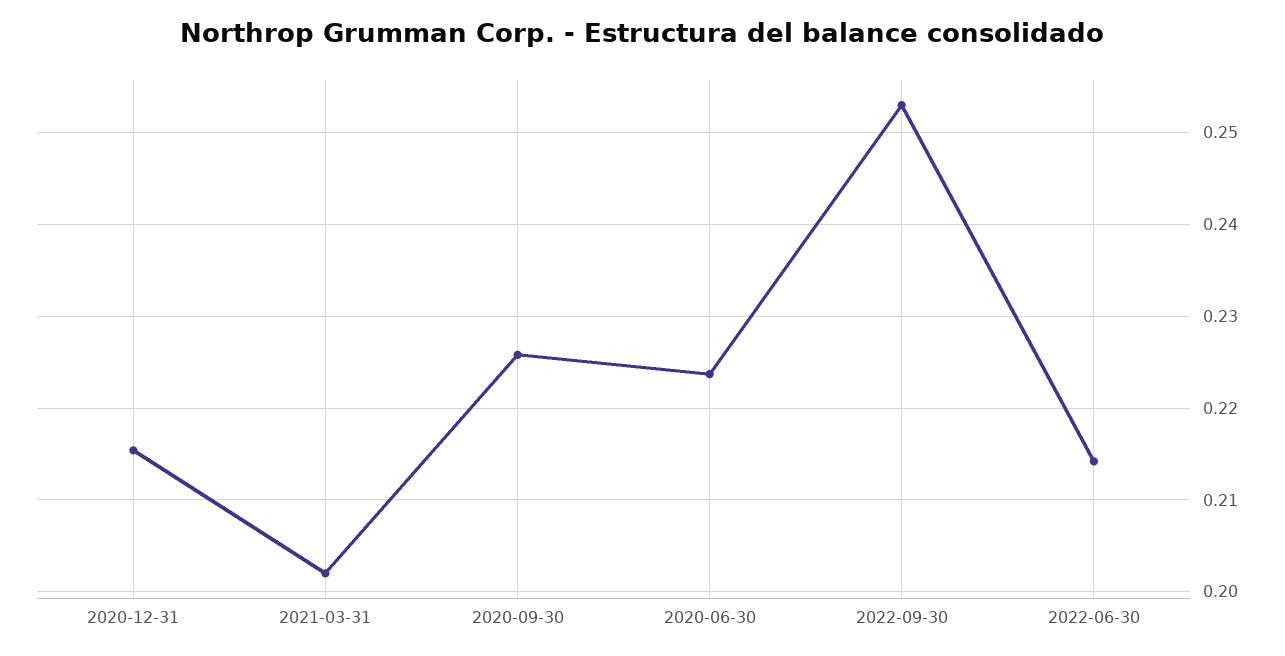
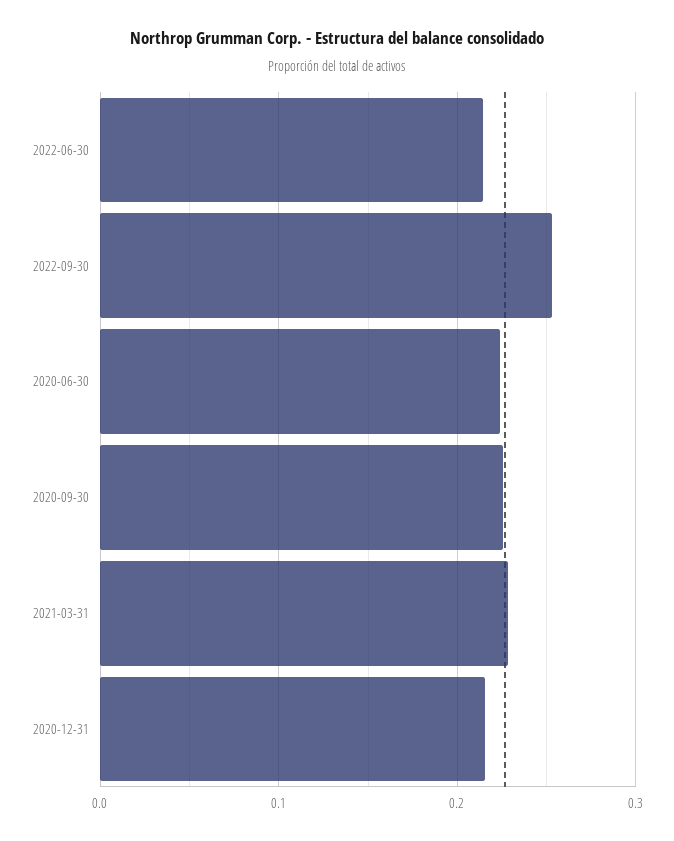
2021-03-31: 0.202 -> 0.23

